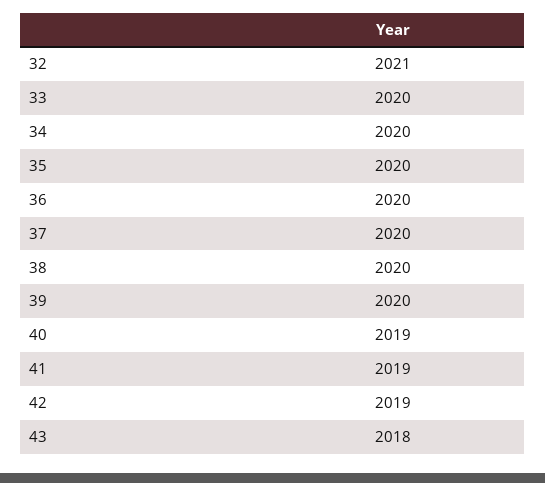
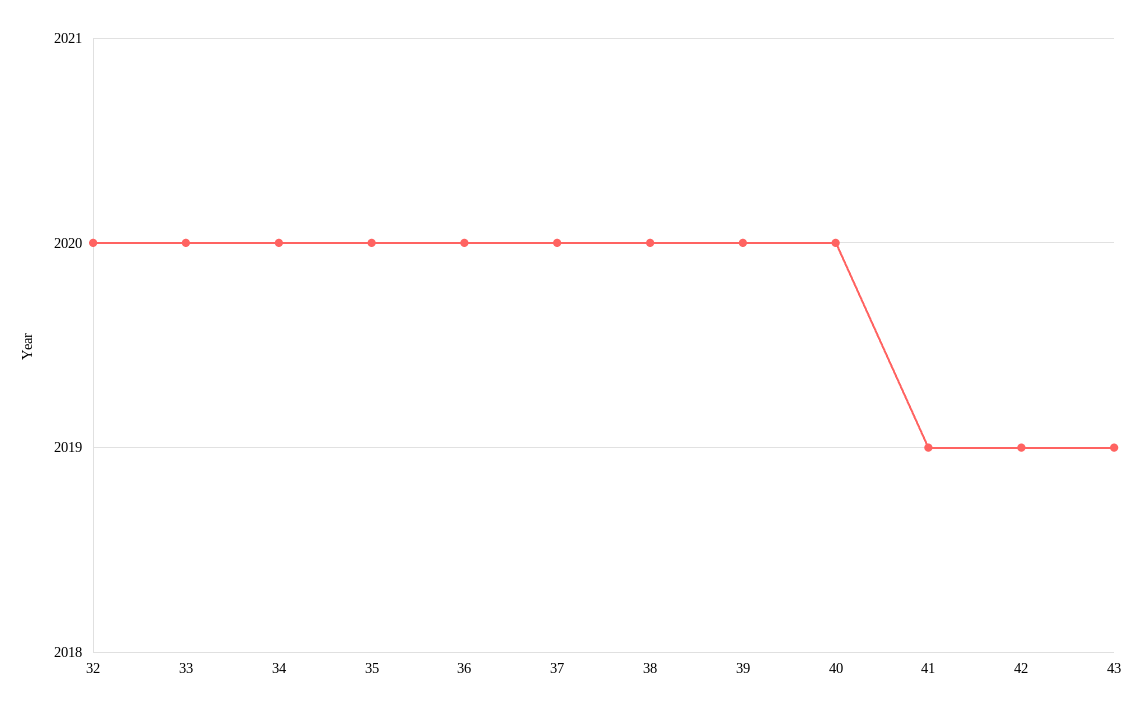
32: 2021 -> 2020
40: 2019 -> 2020
43: 2018 -> 2019

